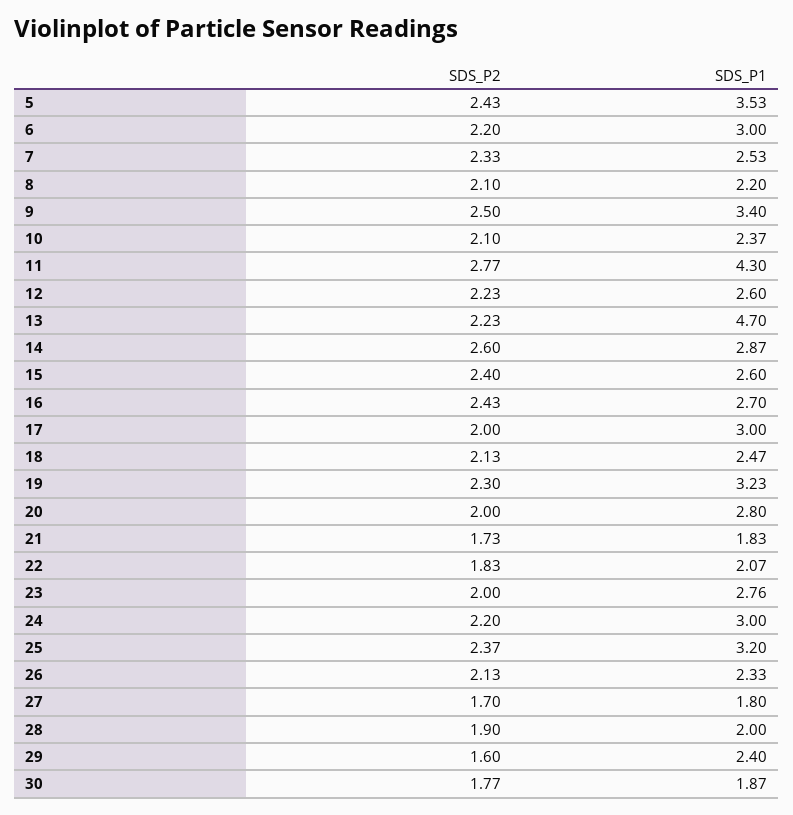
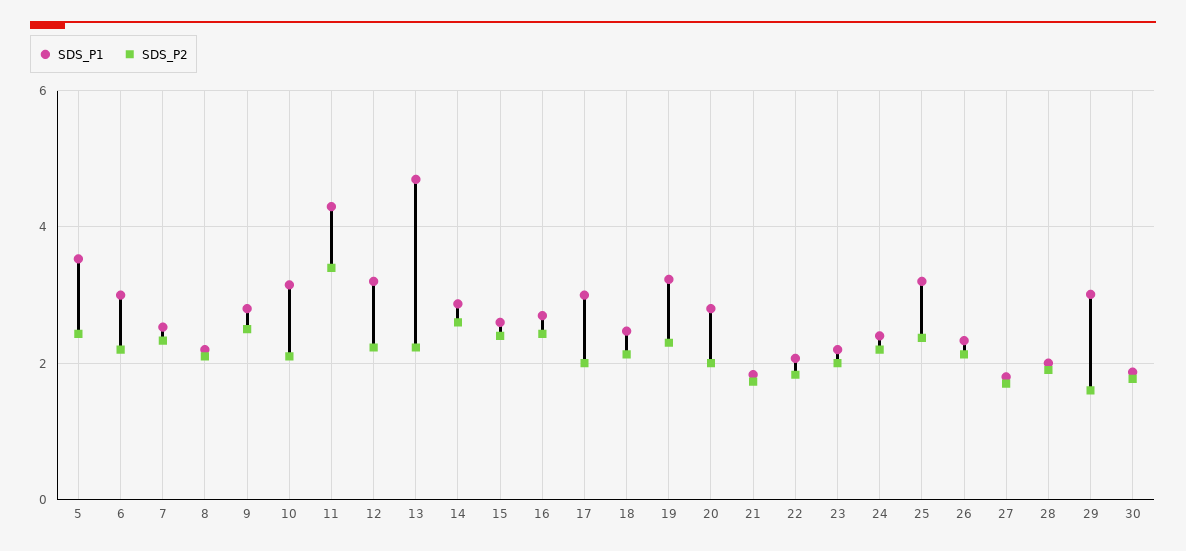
SDS_P1, 9: 3.4 -> 2.8
SDS_P1, 10: 2.37 -> 3.2
SDS_P2, 11: 2.77 -> 3.4
SDS_P1, 12: 2.6 -> 3.2
SDS_P1, 23: 2.76 -> 2.2
SDS_P1, 24: 3 -> 2.4
SDS_P1, 29: 2.4 -> 3

